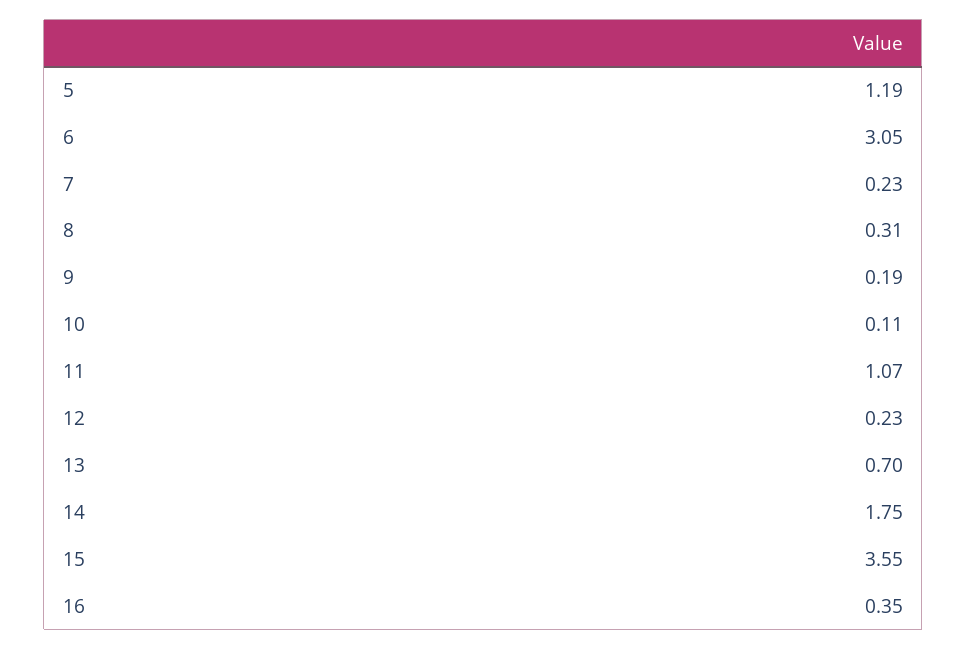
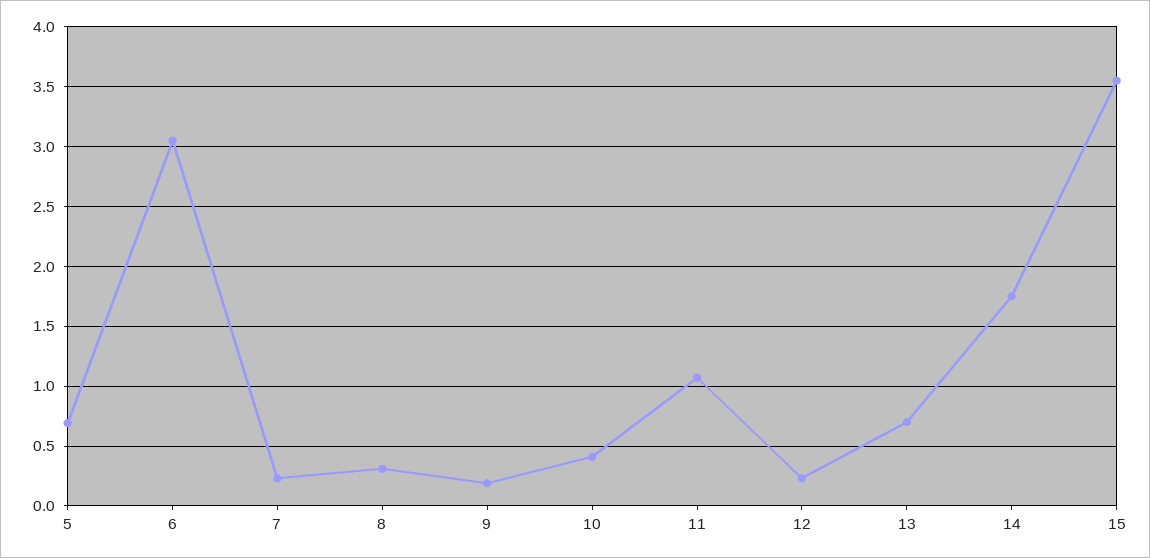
5: 1.19 -> 0.7
10: 0.11 -> 0.4
16: 0.35 -> none

